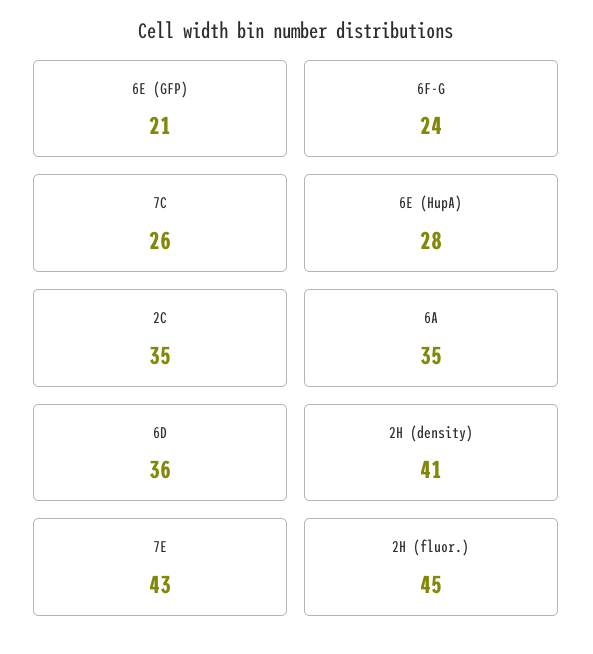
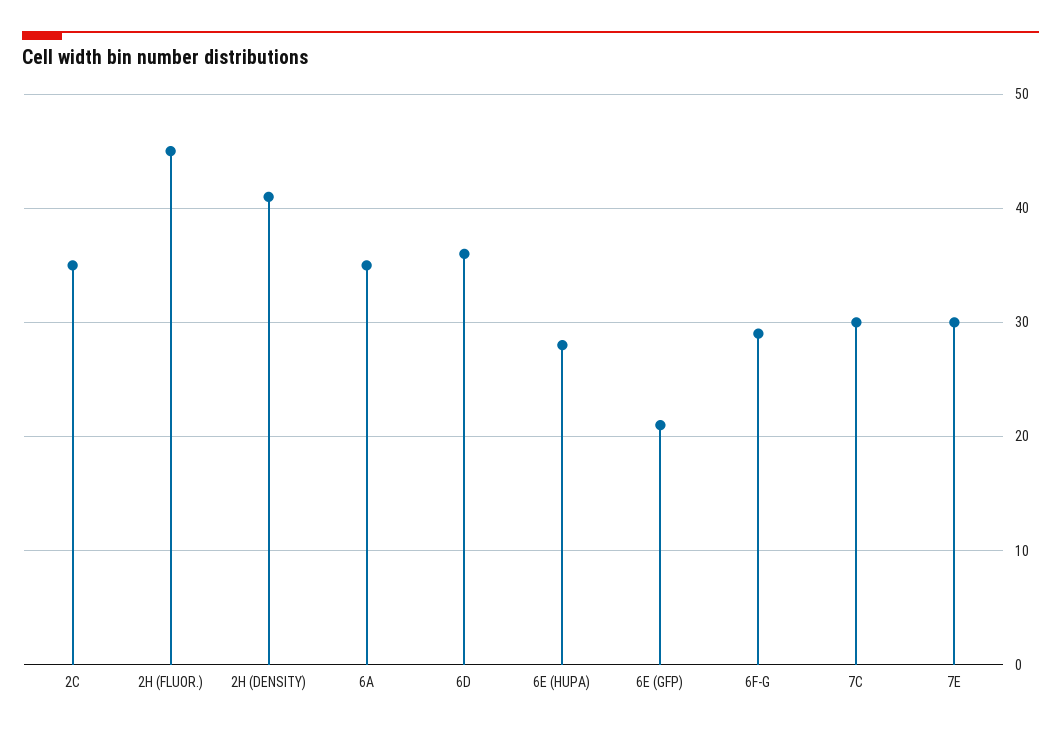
6F-G: 24 -> 29
7C: 26 -> 30
7E: 43 -> 30

